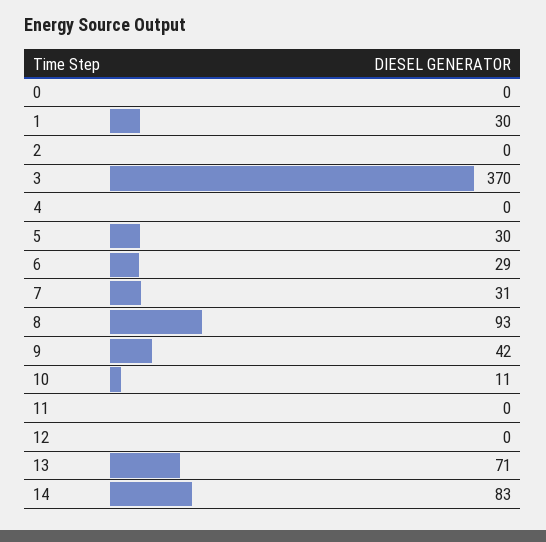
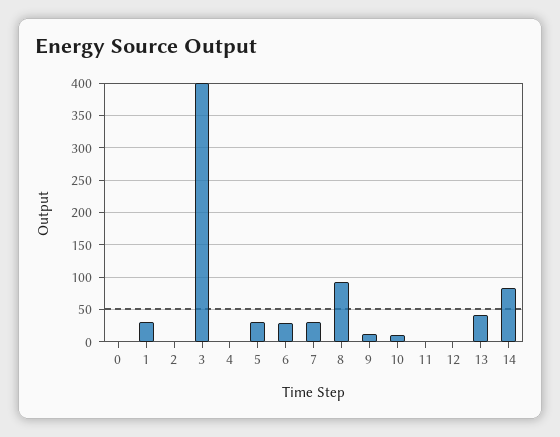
3: 370 -> 400
9: 42 -> 10
13: 71 -> 40

